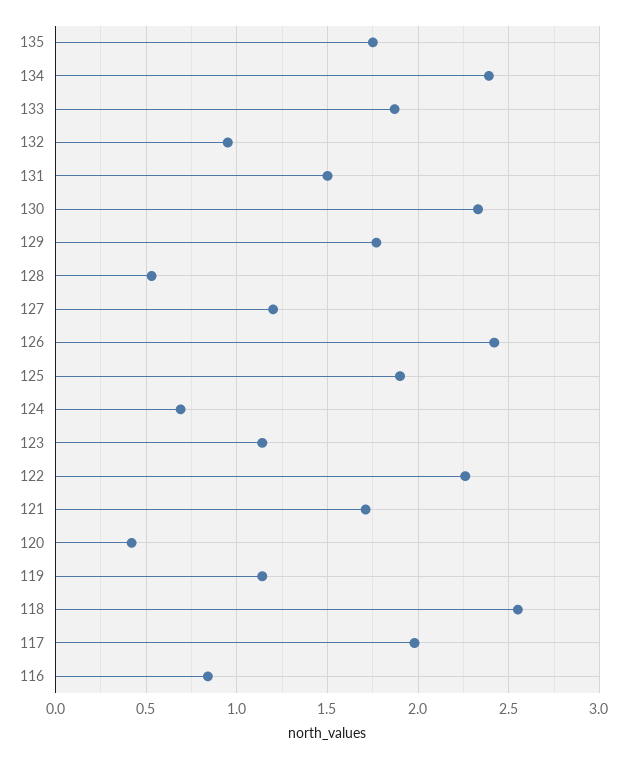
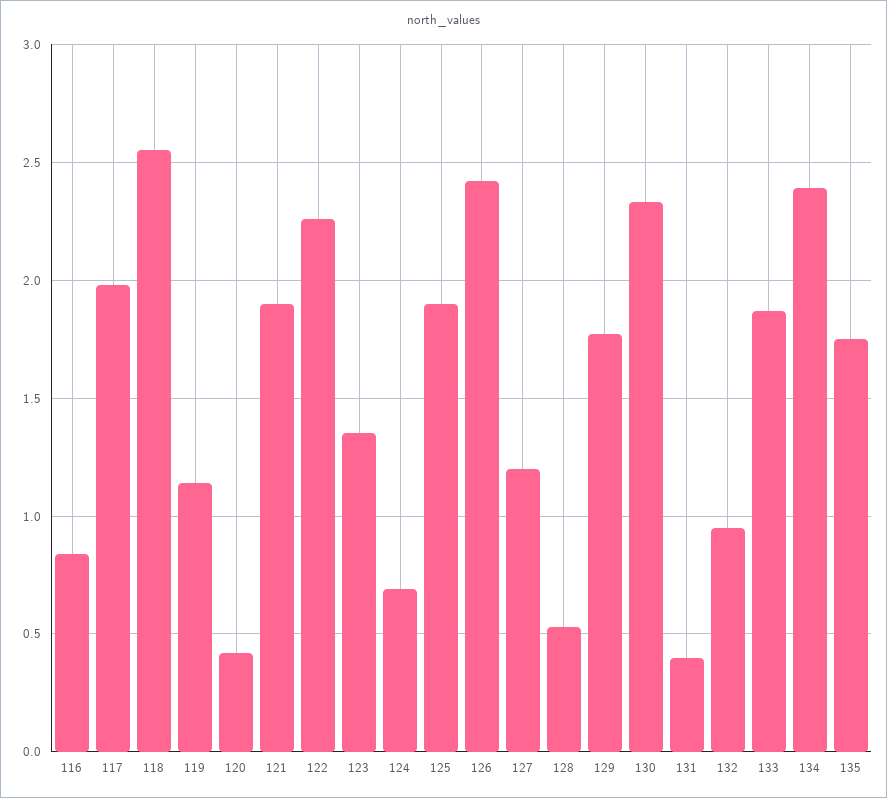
131: 1.5 -> 0.4
123: 1.15 -> 1.35
121: 1.7 -> 1.9

